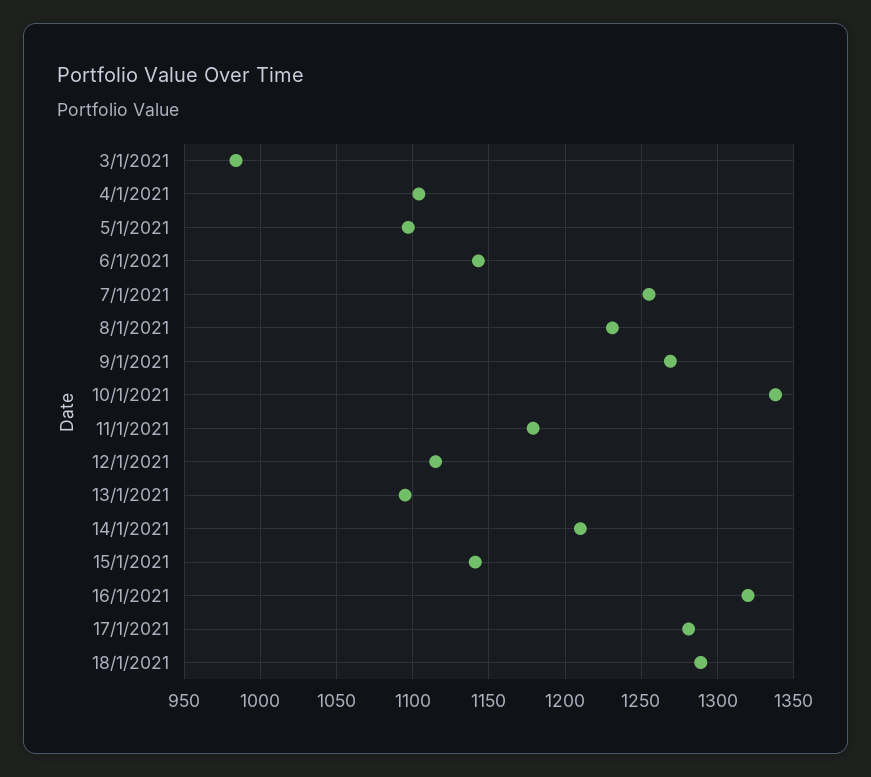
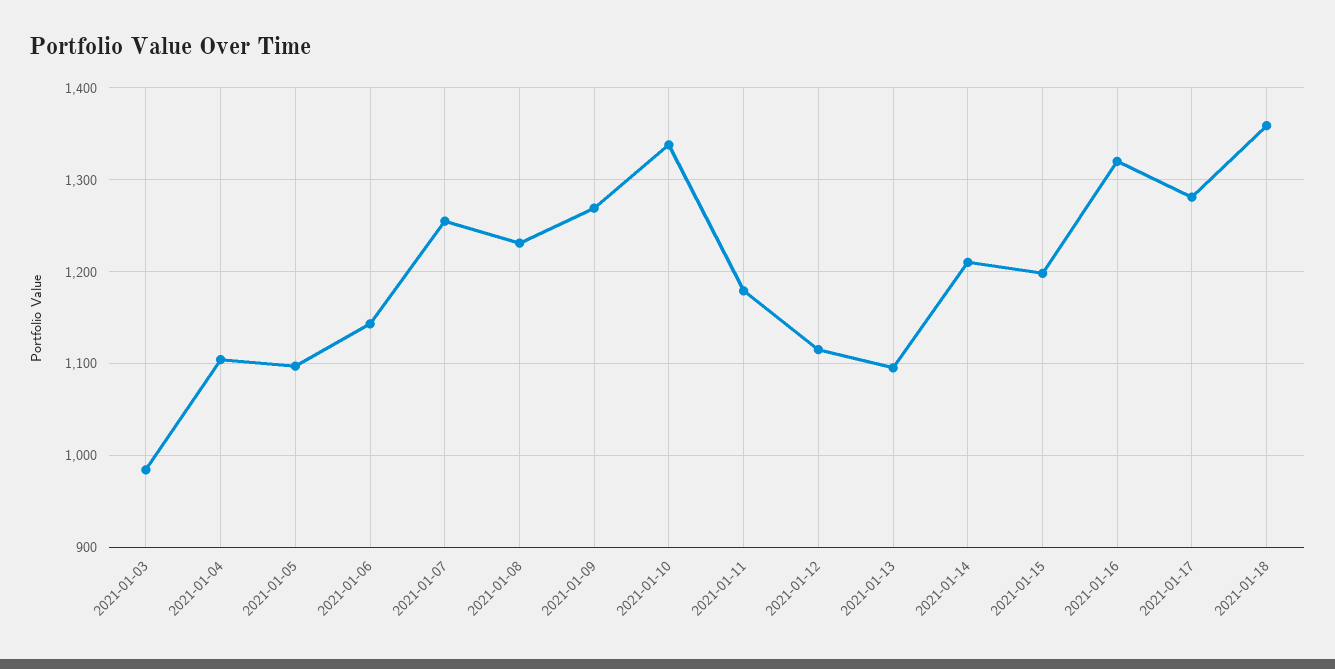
15/1/2021: 1140 -> 1200
18/1/2021: 1290 -> 1360

